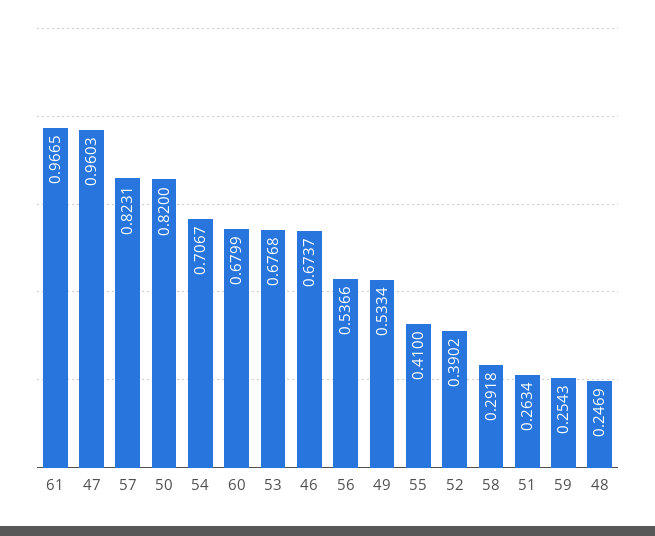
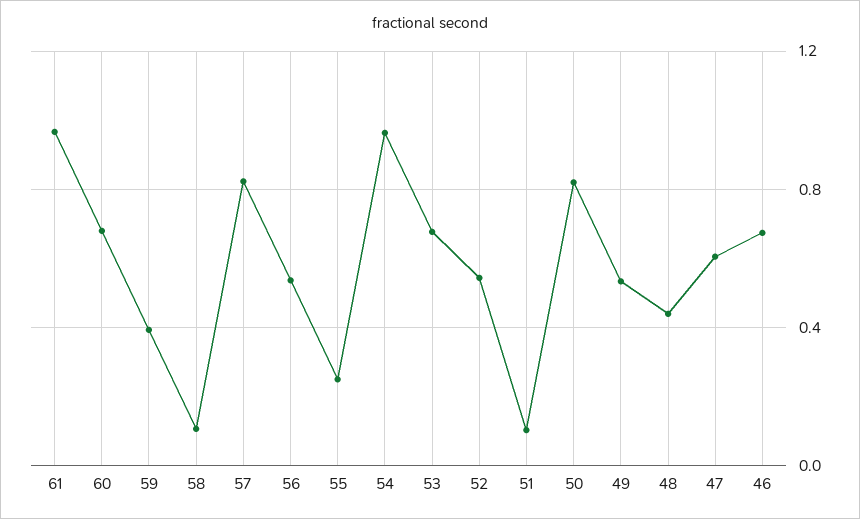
47: 0.9603 -> 0.6
54: 0.7067 -> 0.95
55: 0.41 -> 0.25
52: 0.3902 -> 0.55
58: 0.2918 -> 0.1
51: 0.2634 -> 0.1
59: 0.2543 -> 0.4
48: 0.2469 -> 0.45

